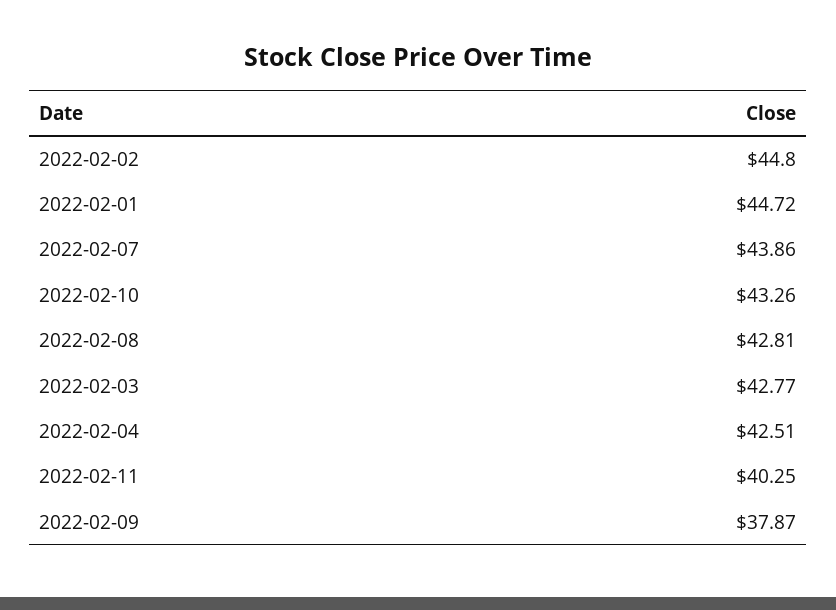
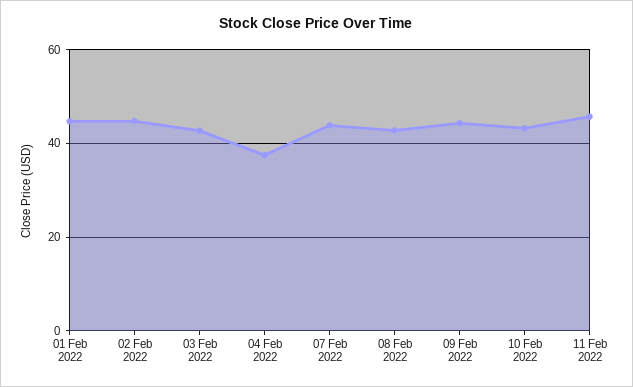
2022-02-04: 42.51 -> 38
2022-02-11: 40.25 -> 46
2022-02-09: 37.87 -> 44

